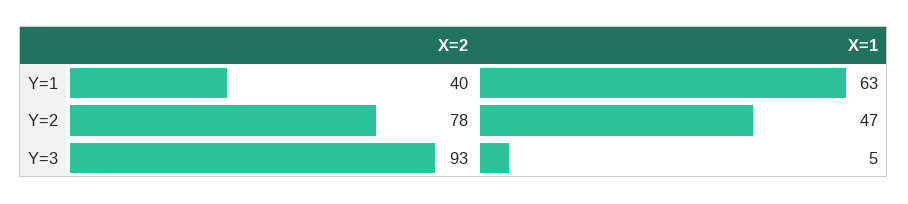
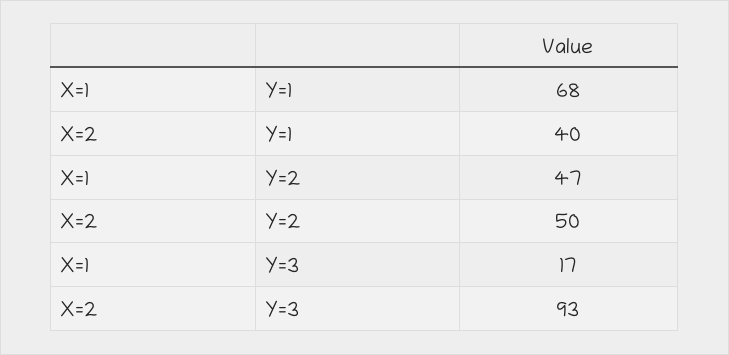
X=1, Y=1: 63 -> 68
X=2, Y=2: 78 -> 50
X=1, Y=3: 5 -> 17

